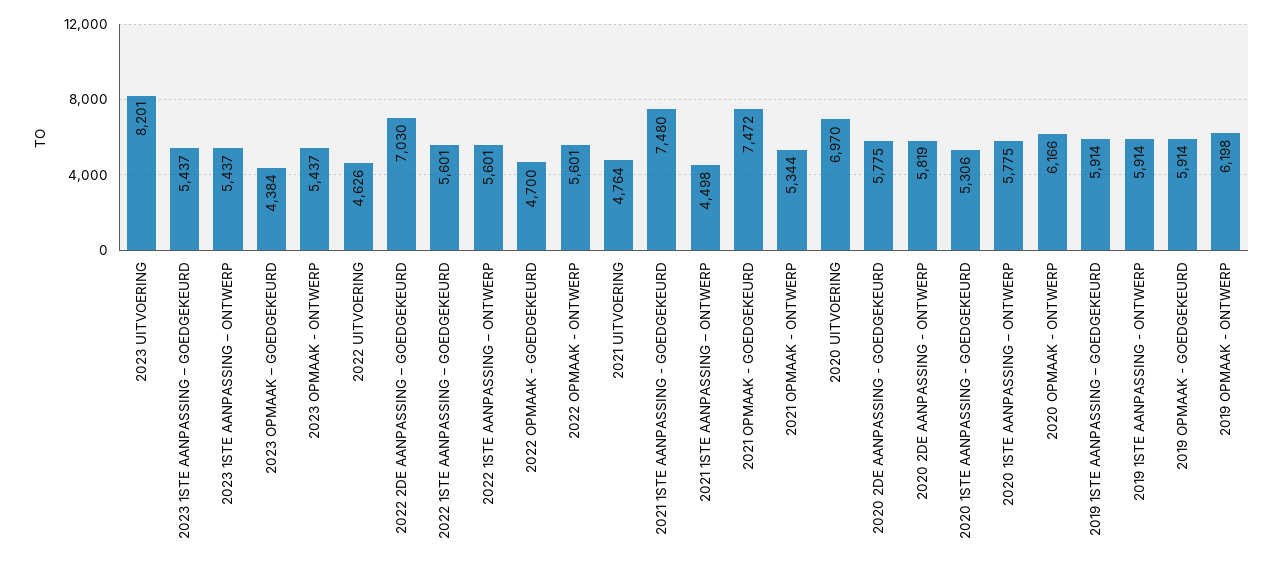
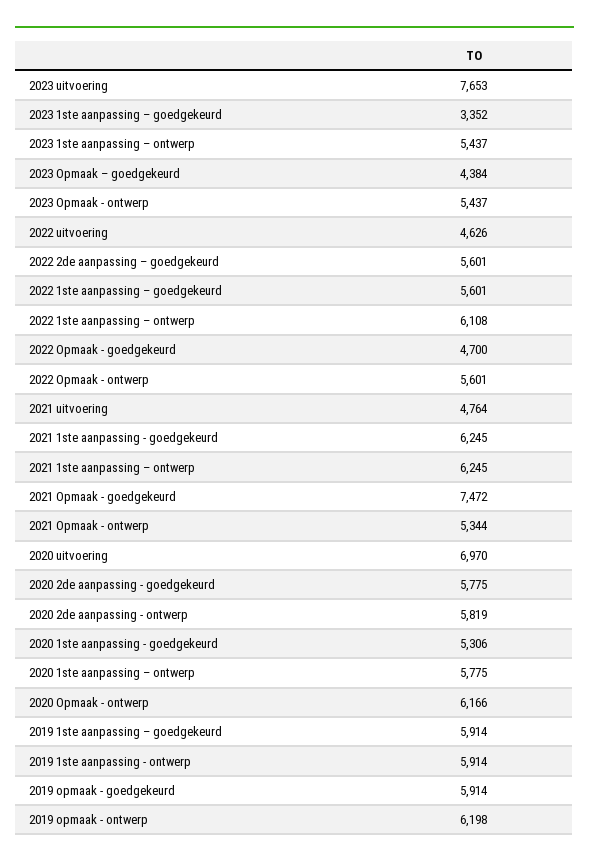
2023 UITVOERING: 8201 -> 7653
2023 1STE AANPASSING – GOEDGEKEURD: 5437 -> 3352
2022 2DE AANPASSING – GOEDGEKEURD: 7030 -> 5601
2022 1STE AANPASSING – ONTWERP: 5601 -> 6108
2021 1STE AANPASSING - GOEDGEKEURD: 7480 -> 6245
2021 1STE AANPASSING – ONTWERP: 4498 -> 6245

